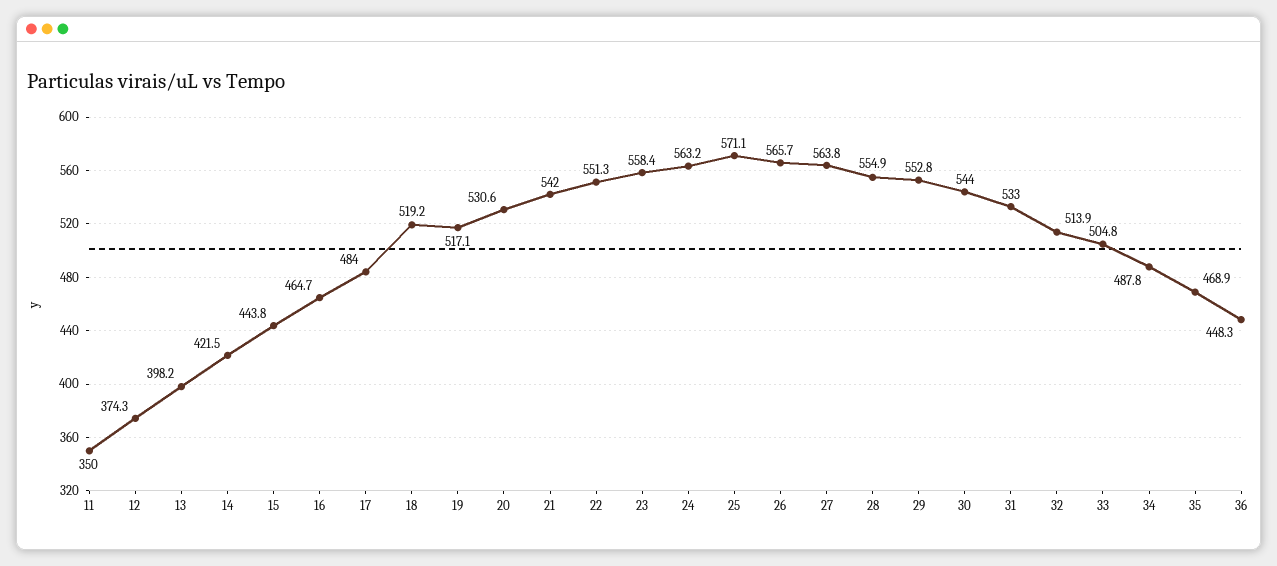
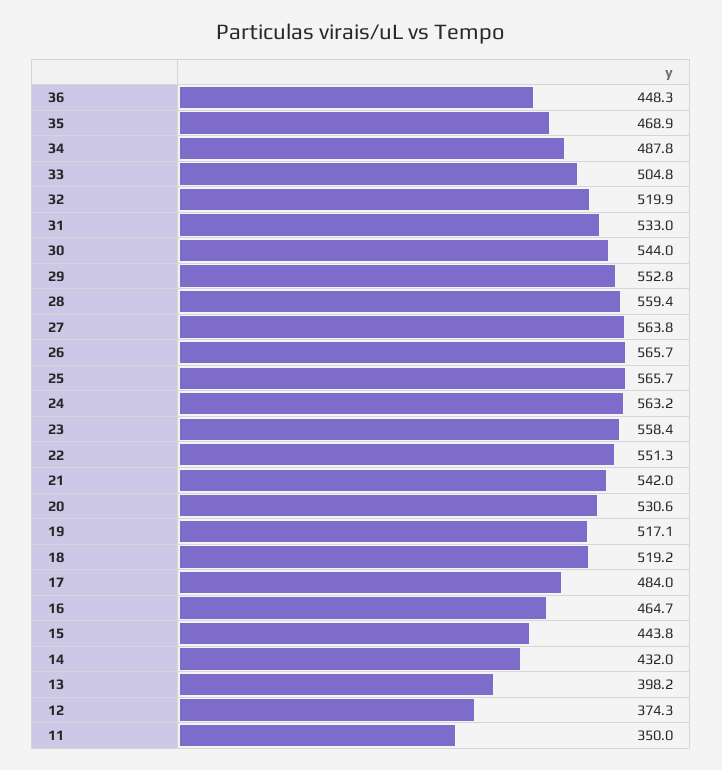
14: 421.5 -> 432
25: 571.1 -> 565.7
28: 554.9 -> 559.4
32: 513.9 -> 519.9

